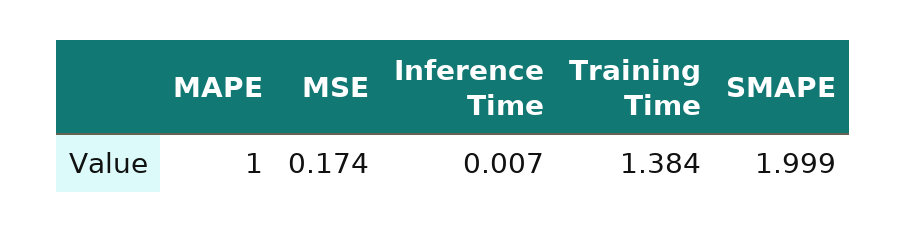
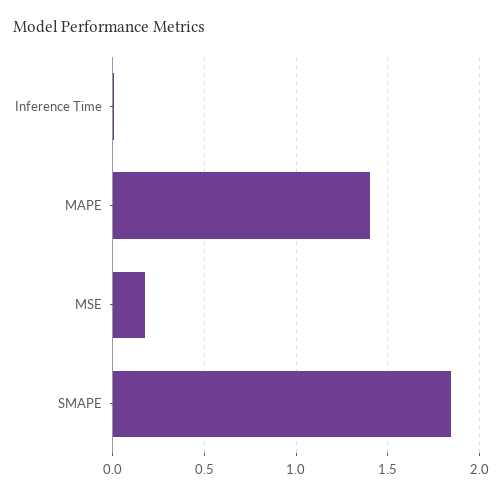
MAPE: 1 -> 1.4
Training Time: 1.384 -> none
SMAPE: 1.999 -> 1.85

